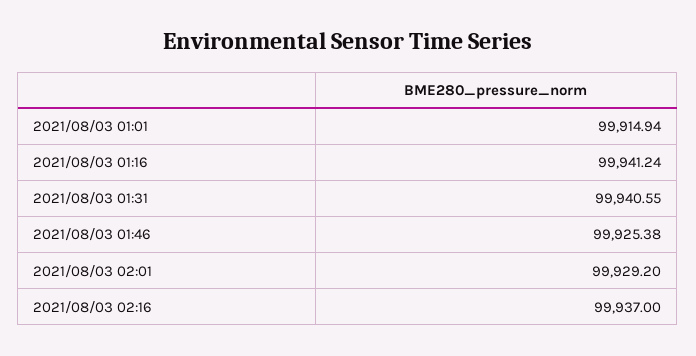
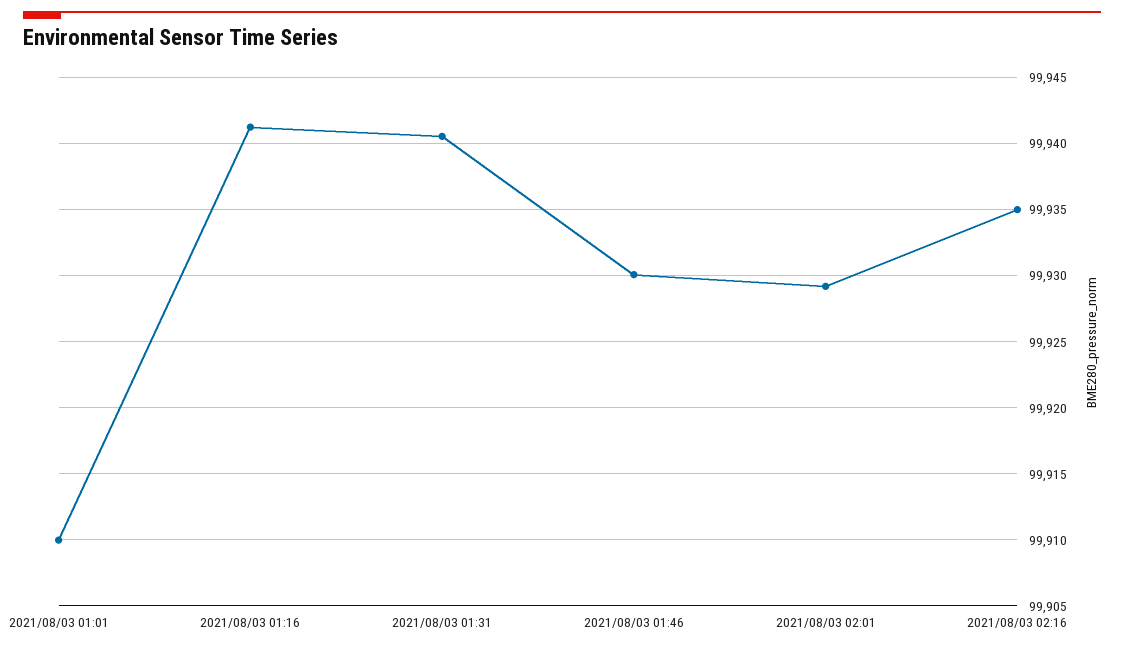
2021/08/03 01:01: 99914.94 -> 99910
2021/08/03 01:46: 99925.38 -> 99930
2021/08/03 02:16: 99937 -> 99935

